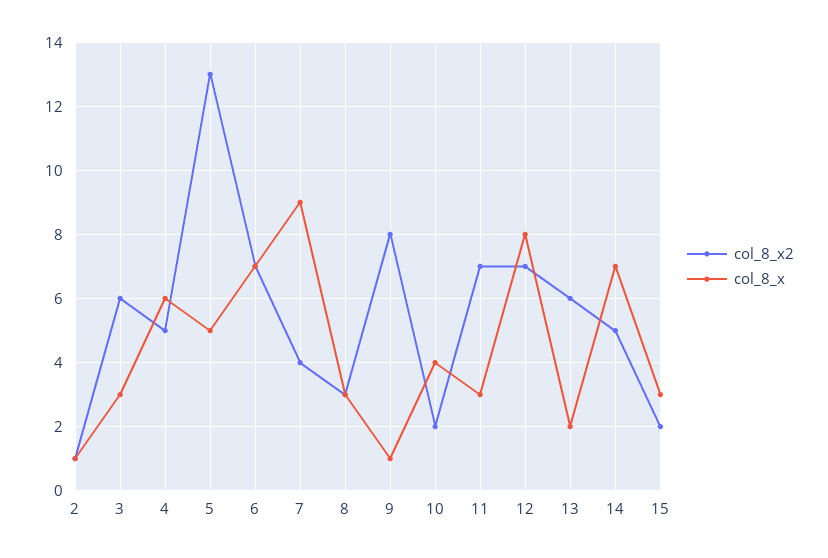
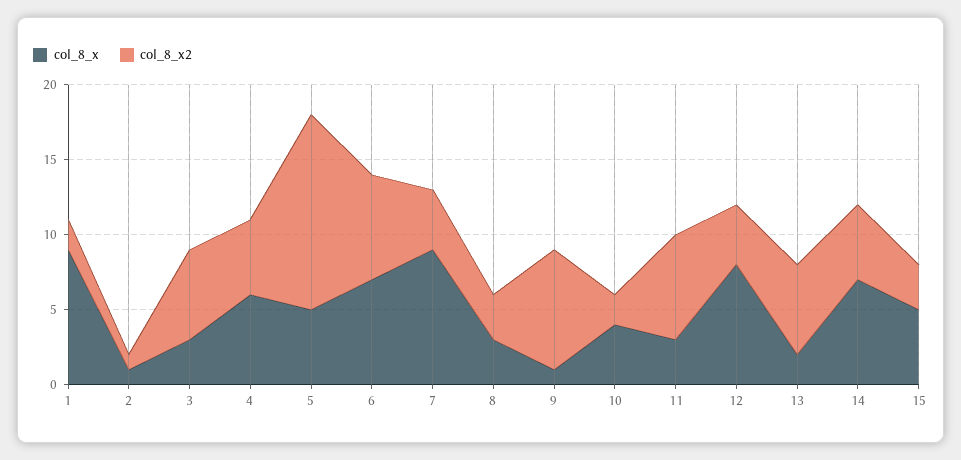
col_8_x2, 12: 7 -> 4
col_8_x2, 15: 2 -> 3
col_8_x, 15: 3 -> 5
col_8_x, 1: none -> 9
col_8_x2, 1: none -> 2

